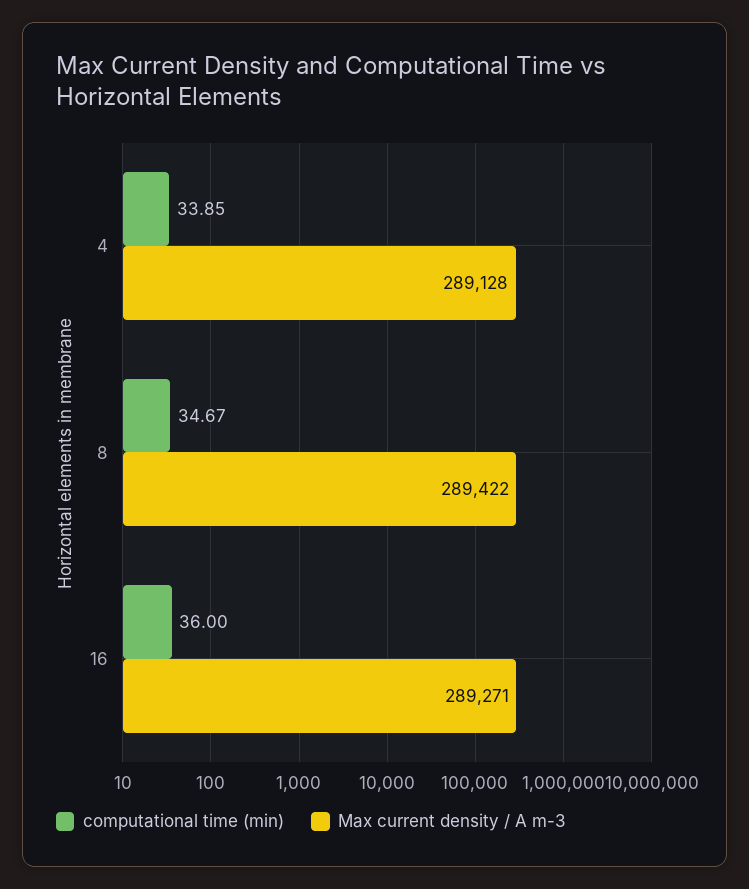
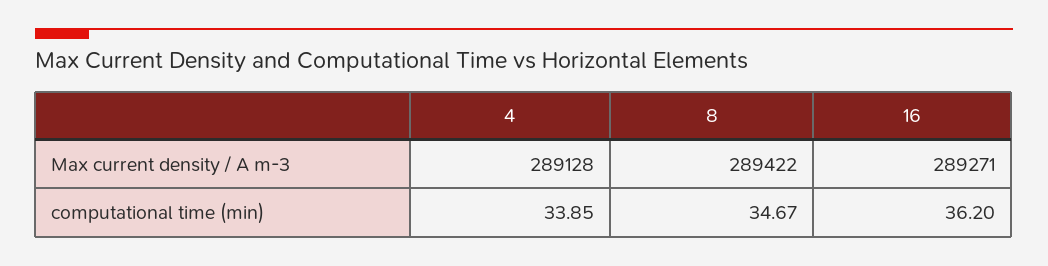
computational time (min), 16: 36 -> 36.2

